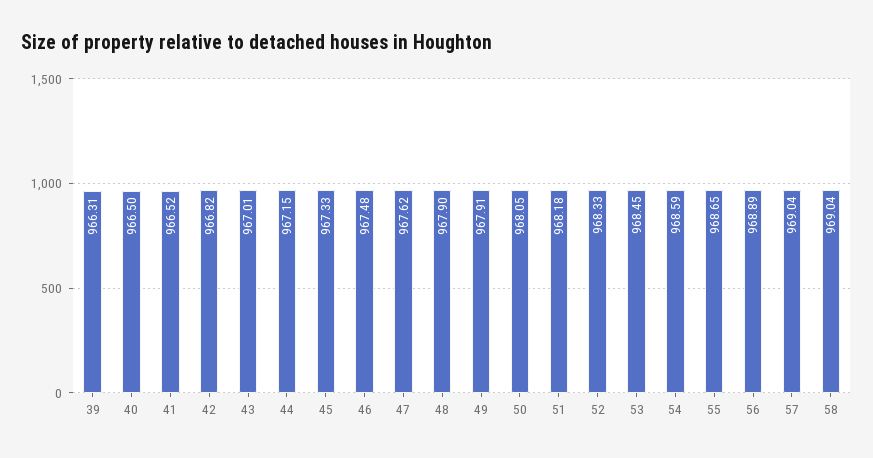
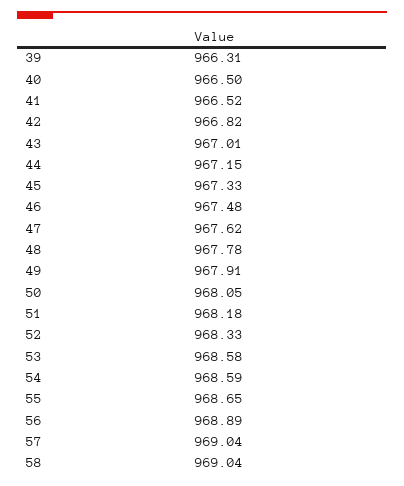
48: 967.9 -> 967.78
53: 968.45 -> 968.58

